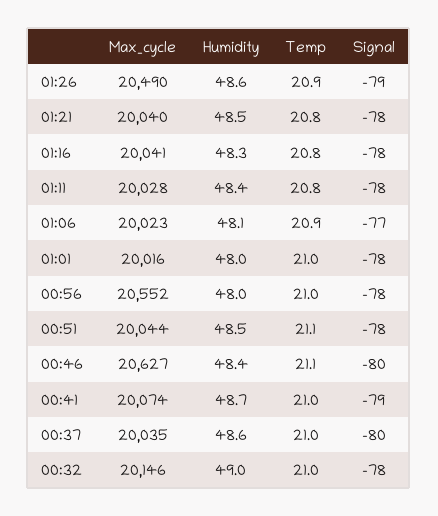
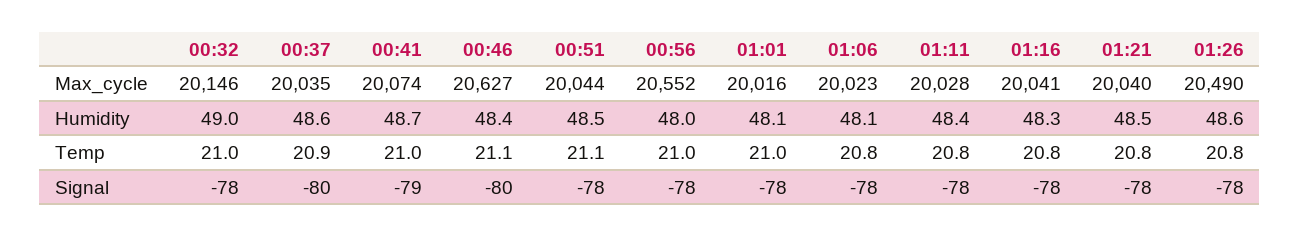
Temp, 01:26: 20.9 -> 20.8
Signal, 01:26: -79 -> -78
Temp, 01:06: 20.9 -> 20.8
Signal, 01:06: -77 -> -78
Humidity, 01:01: 48 -> 48.1
Temp, 00:37: 21 -> 20.9

